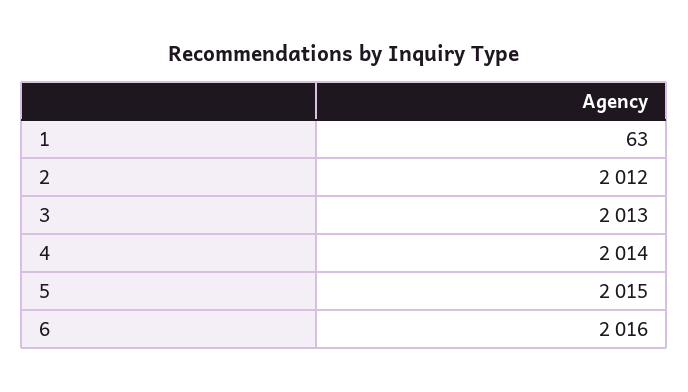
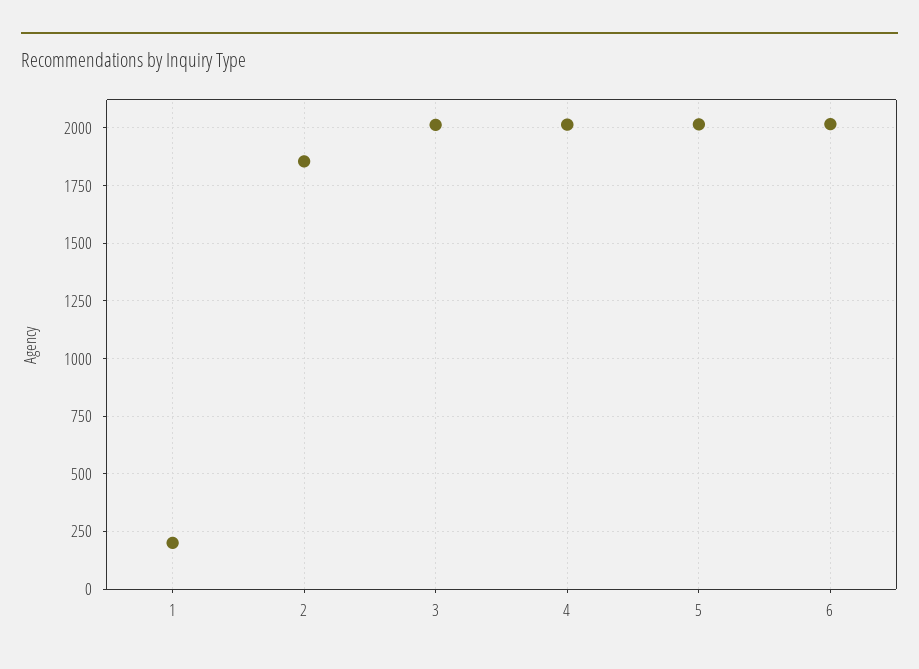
1: 63 -> 200
2: 2012 -> 1850

